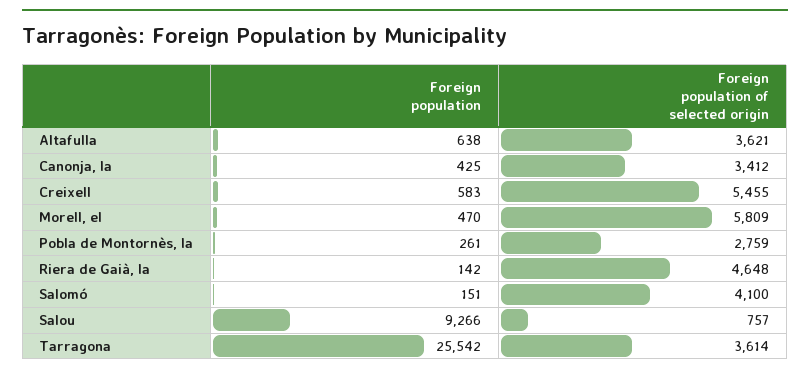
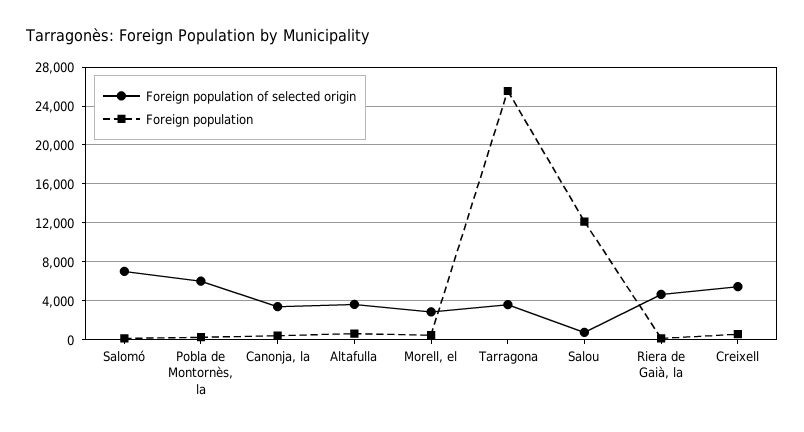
Foreign population of selected origin, Morell, el: 5809 -> 3000
Foreign population of selected origin, Pobla de Montornès, la: 2759 -> 6000
Foreign population of selected origin, Salomó: 4100 -> 7000
Foreign population, Salou: 9266 -> 12000

